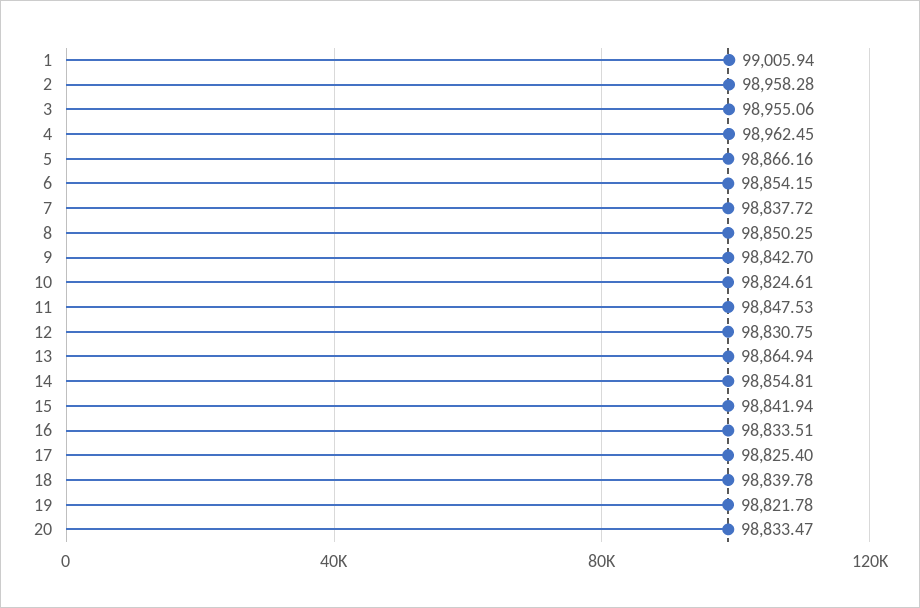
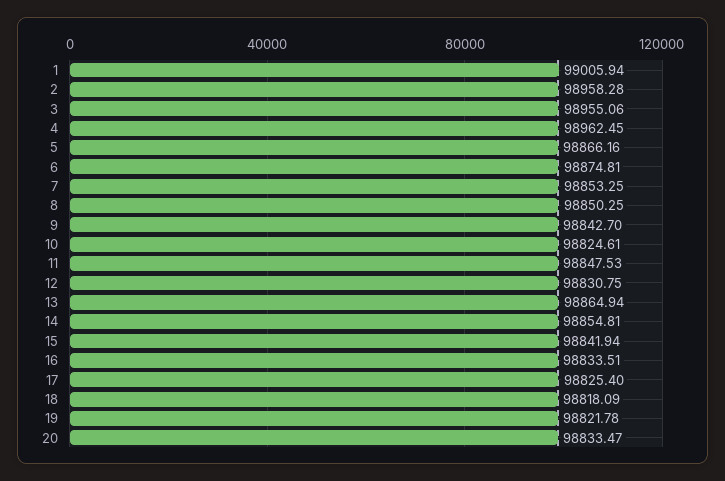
6: 98854.15 -> 98874.81
7: 98837.72 -> 98853.25
18: 98839.78 -> 98818.09

